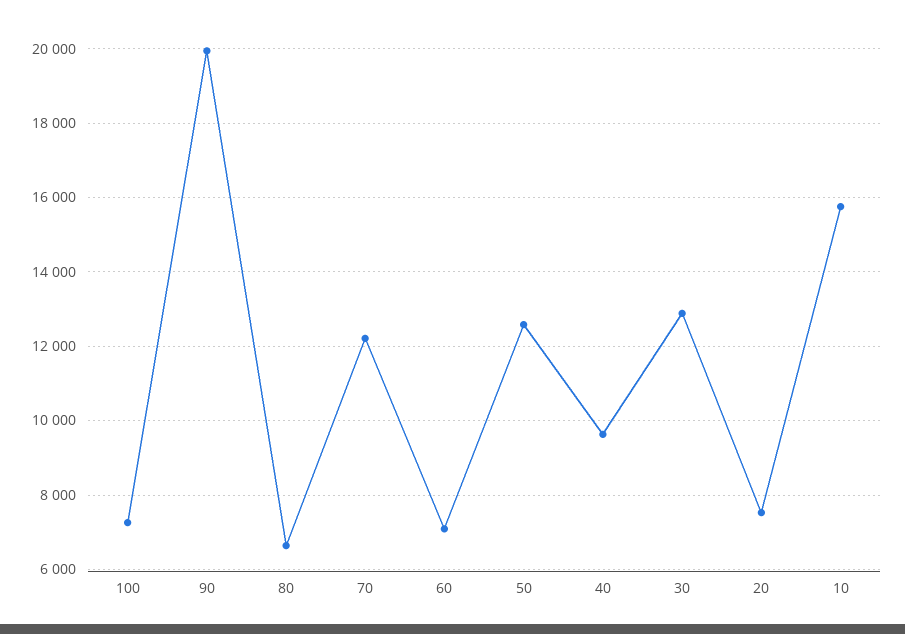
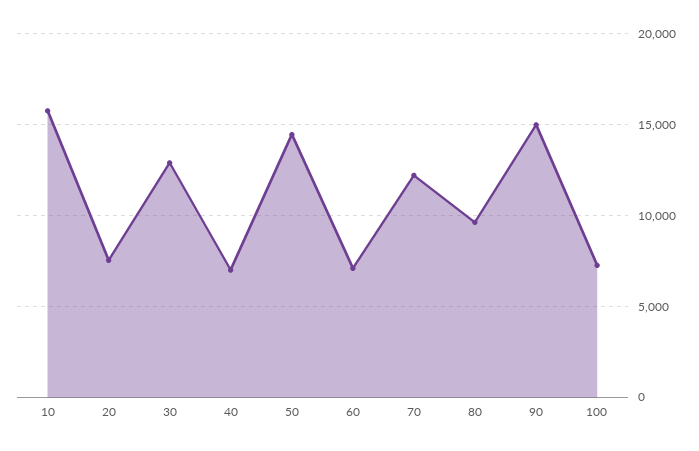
90: 20000 -> 15000
80: 6600 -> 9500
50: 12600 -> 14500
40: 9600 -> 7000

